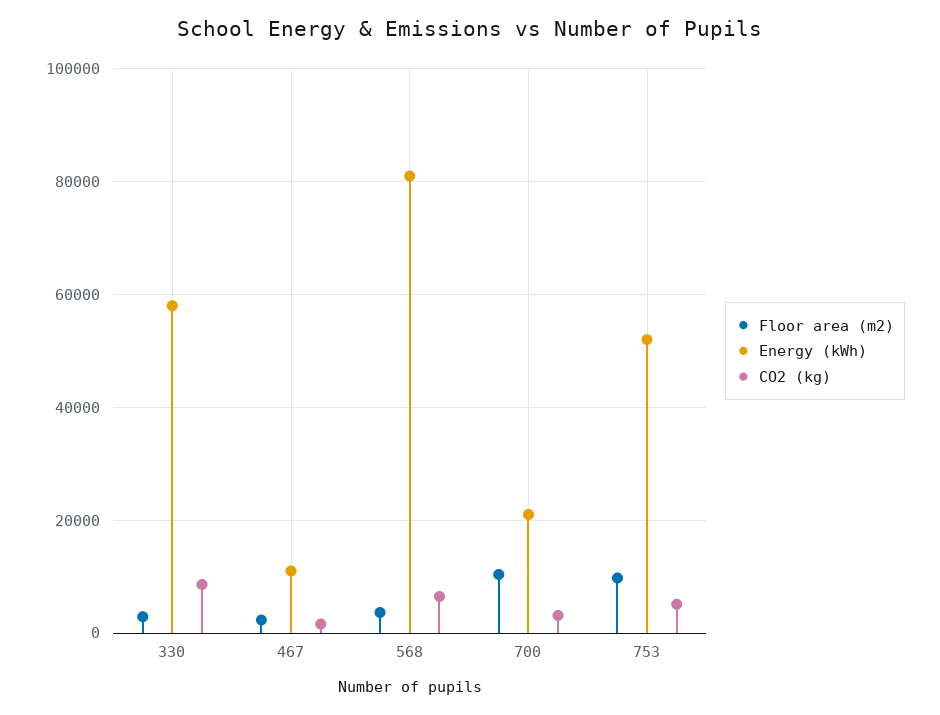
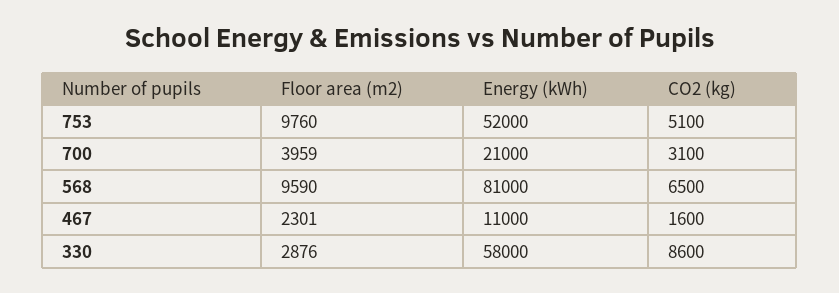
Floor area (m2), 568: 4000 -> 9590
Floor area (m2), 700: 10000 -> 3959

